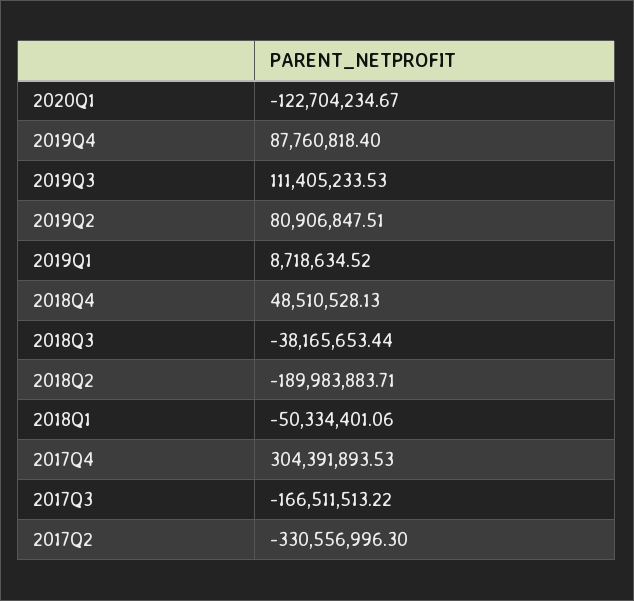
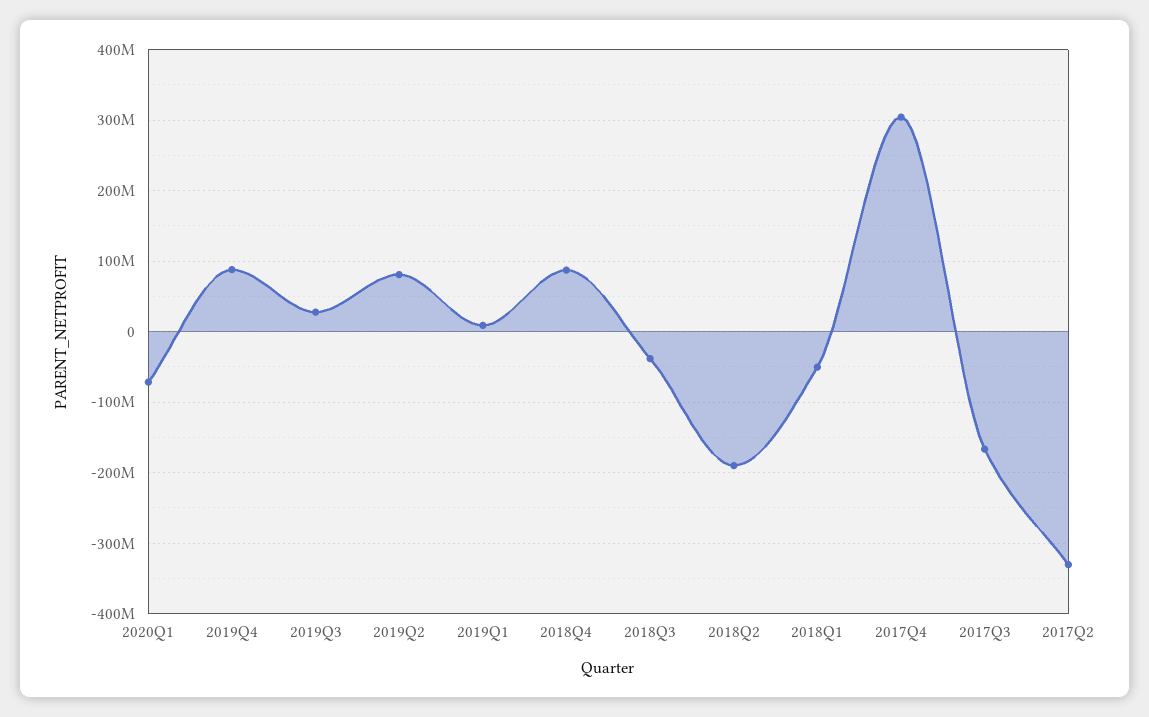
2020Q1: -122704234.67 -> -70000000
2019Q3: 111405233.53 -> 30000000
2018Q4: 48510528.13 -> 90000000

